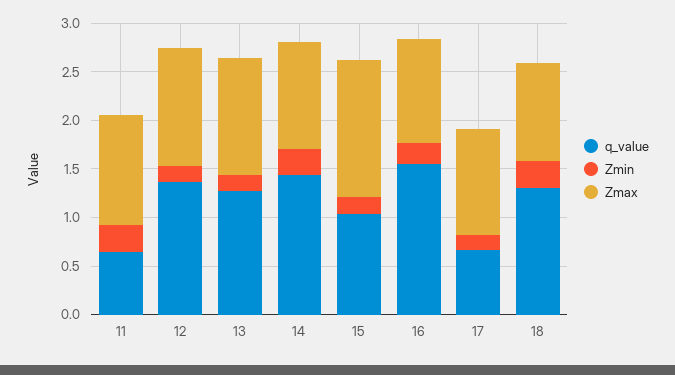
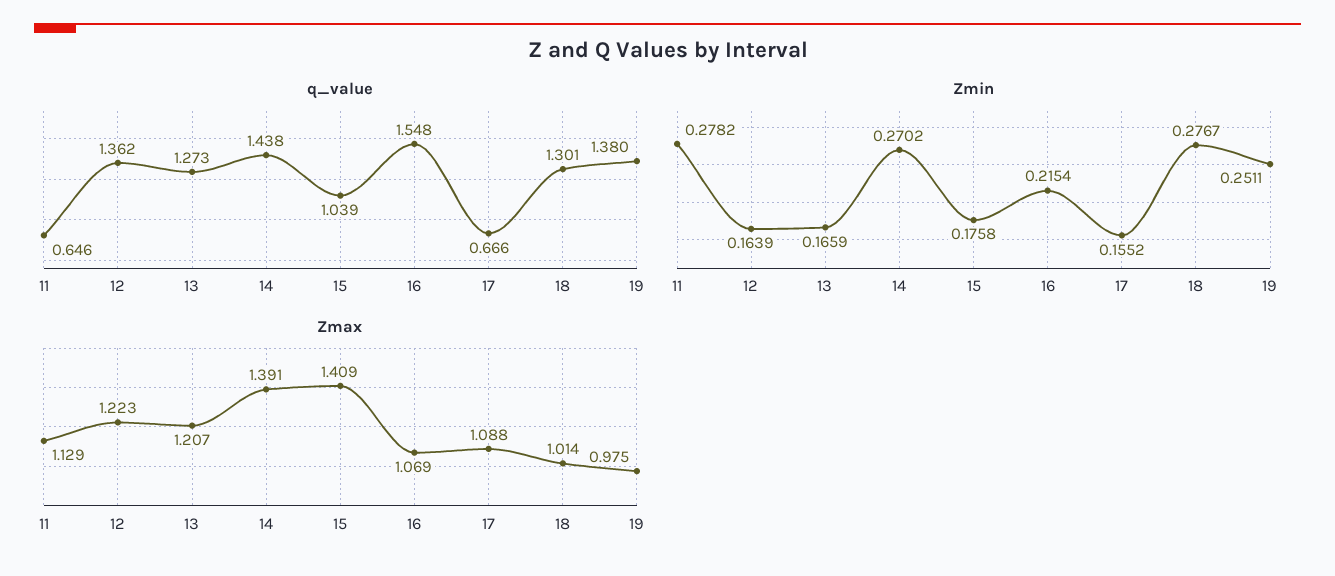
Zmax, 14: 1.1 -> 1.391
q_value, 19: none -> 1.38
Zmin, 19: none -> 0.2511
Zmax, 19: none -> 0.975

